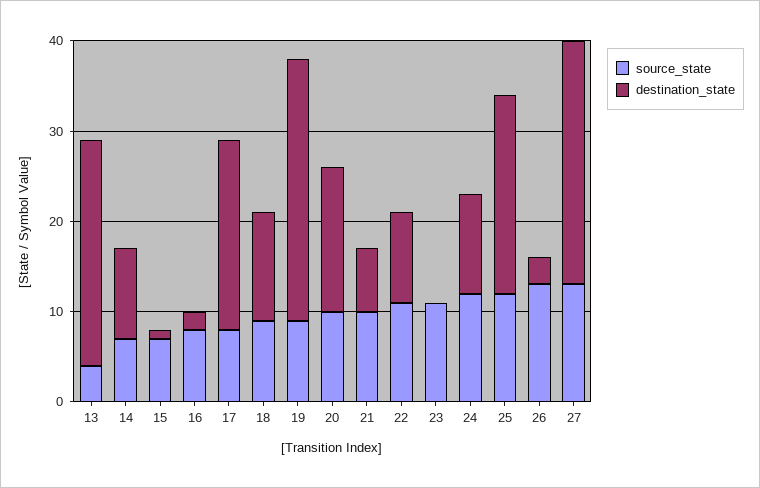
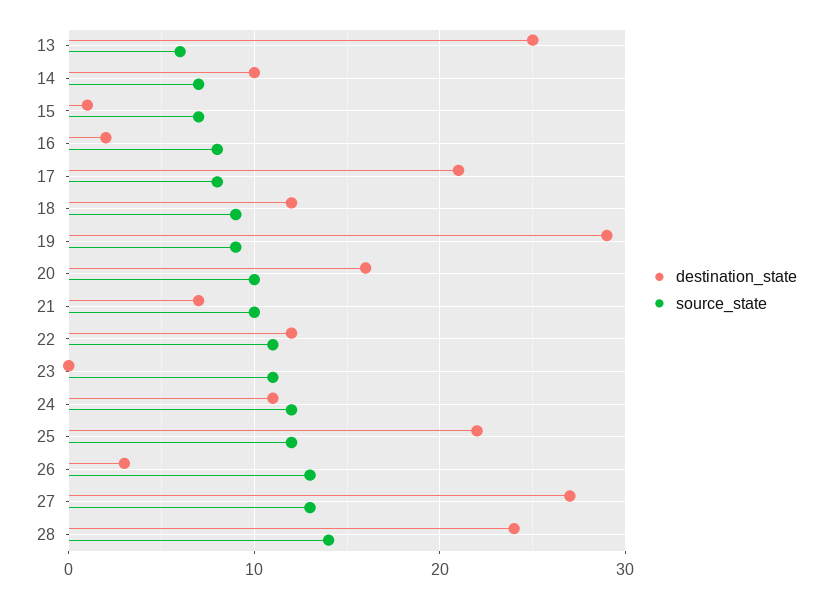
source_state, 13: 4 -> 6
destination_state, 22: 10 -> 12
destination_state, 28: none -> 24
source_state, 28: none -> 14

